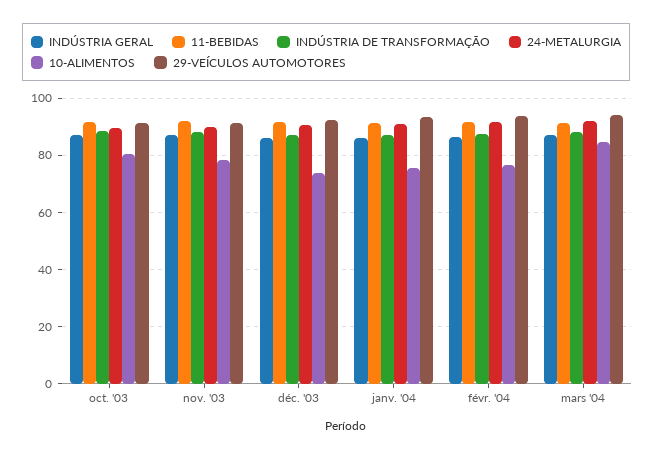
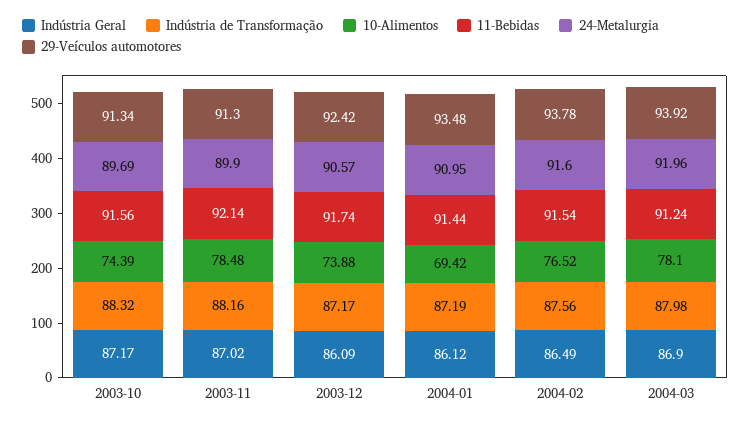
10-ALIMENTOS, oct. '03: 80 -> 74.39
10-ALIMENTOS, janv. '04: 75 -> 69.42
10-ALIMENTOS, mars '04: 85 -> 78.1

